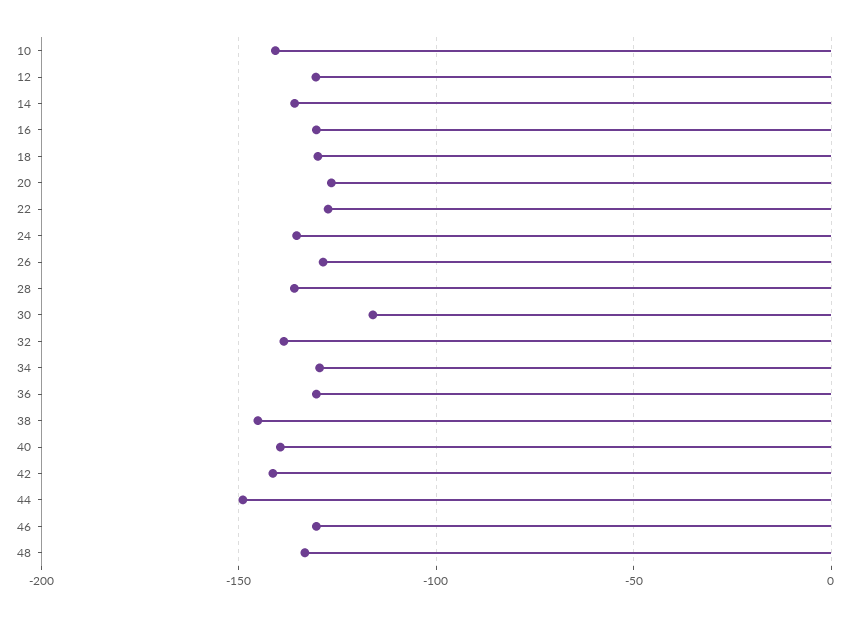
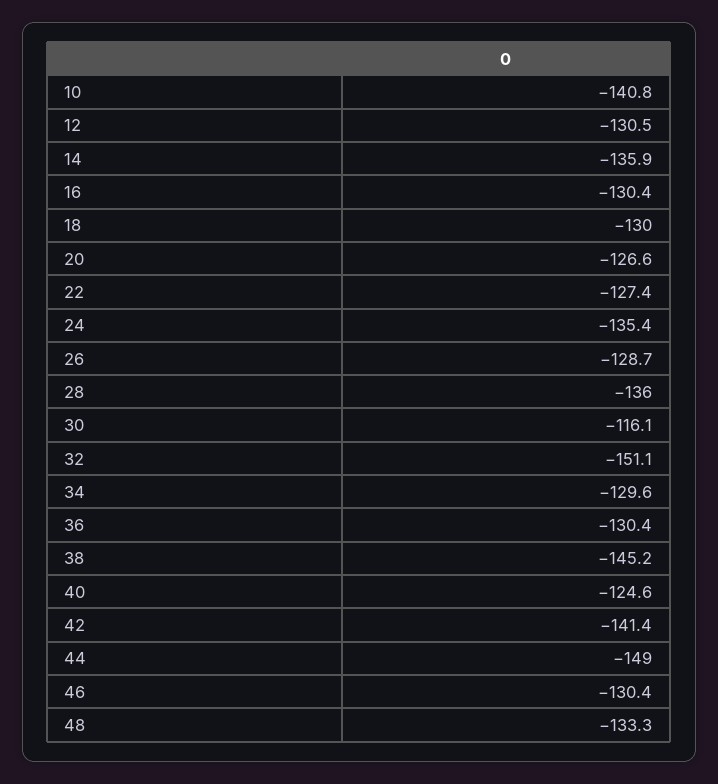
32: -140 -> -151.1
40: -140 -> -124.6

